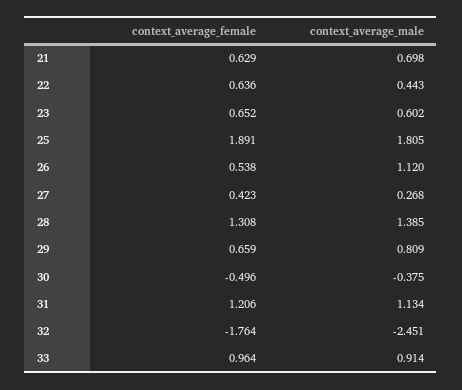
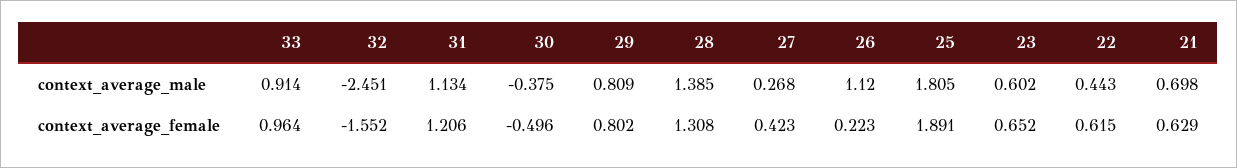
context_average_female, 22: 0.636 -> 0.615
context_average_female, 26: 0.538 -> 0.223
context_average_female, 29: 0.659 -> 0.802
context_average_female, 32: -1.764 -> -1.552

